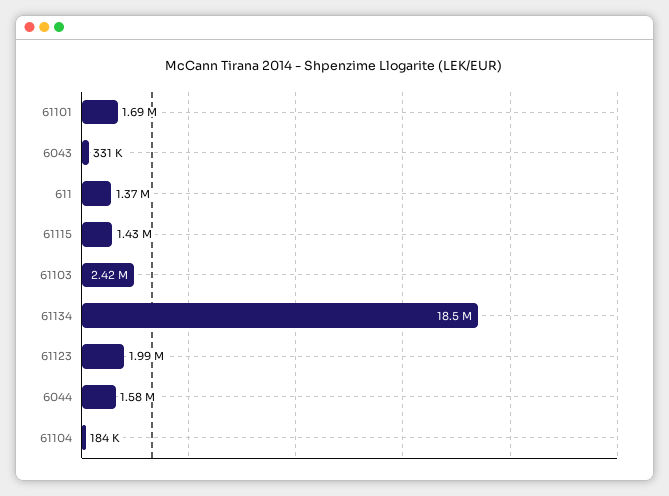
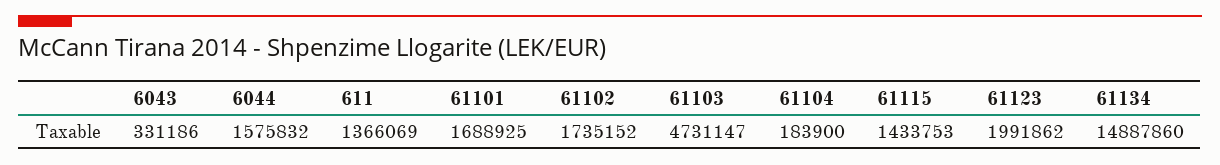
61103: 2420000 -> 4731147
61134: 18500000 -> 14887860
61102: none -> 1735152

